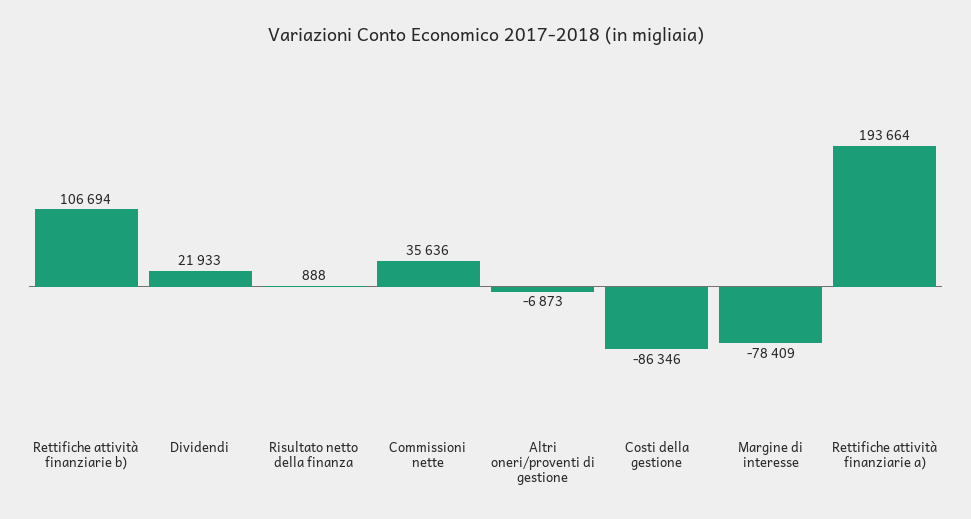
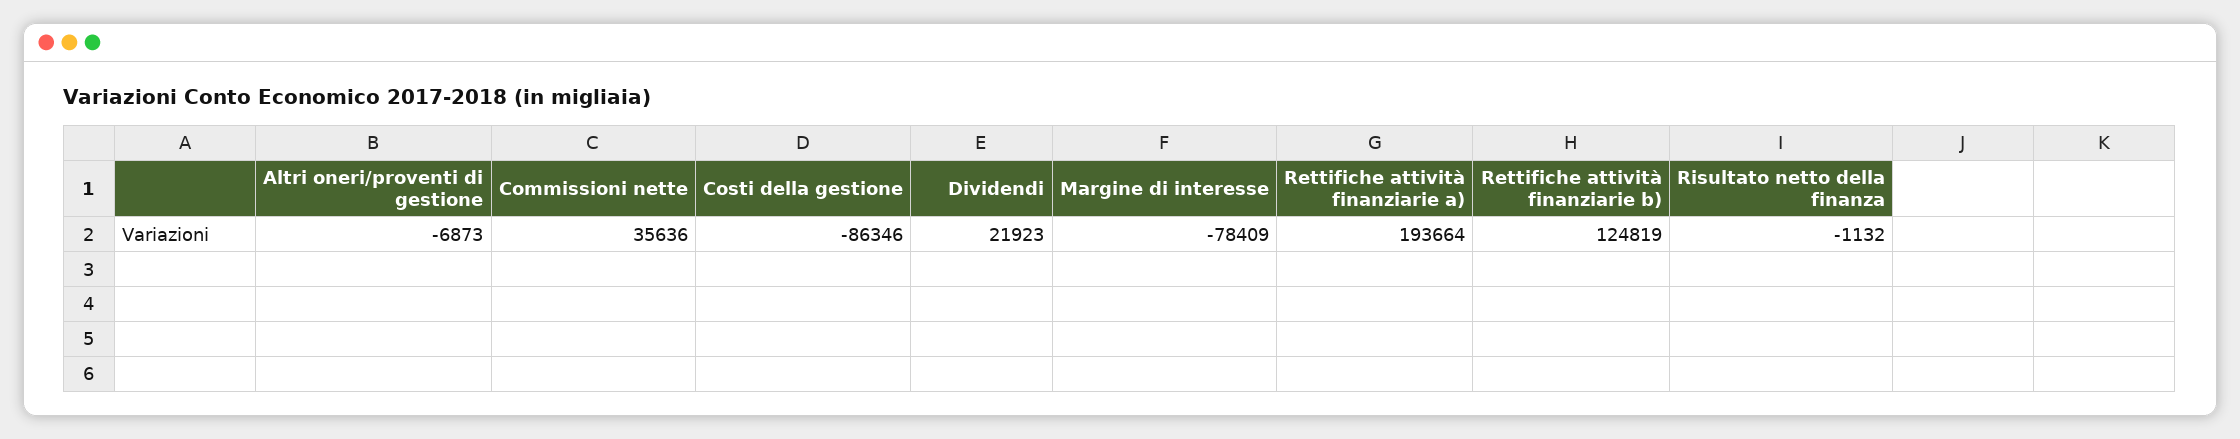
Rettifiche attività finanziarie b): 106694 -> 124819
Dividendi: 21933 -> 21923
Risultato netto della finanza: 888 -> -1132

